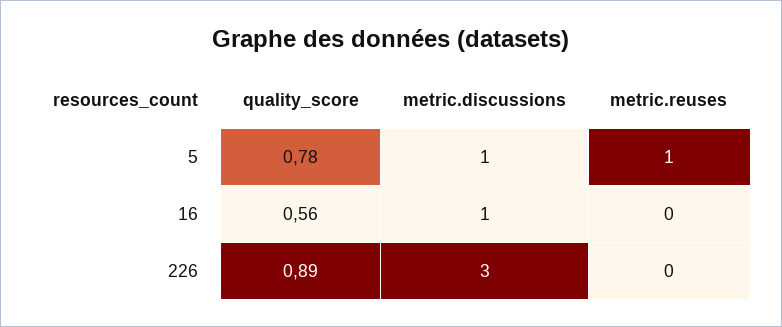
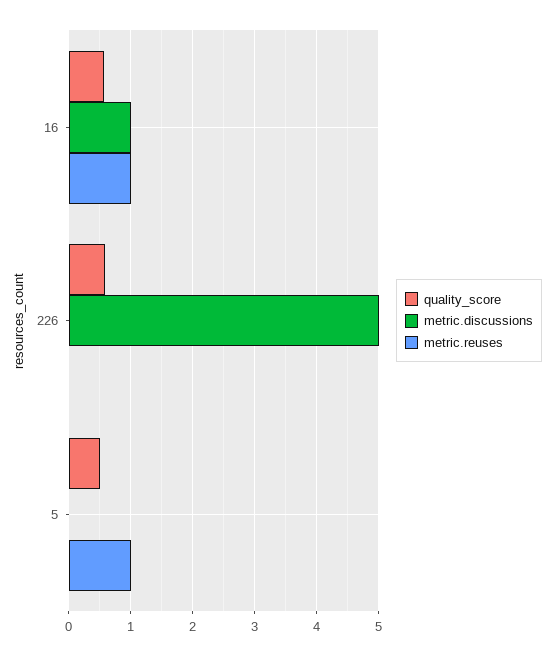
quality_score, 5: 0.78 -> 0.5
metric.discussions, 5: 1 -> 0
metric.reuses, 16: 0 -> 1
quality_score, 226: 0.89 -> 0.6
metric.discussions, 226: 3 -> 5

